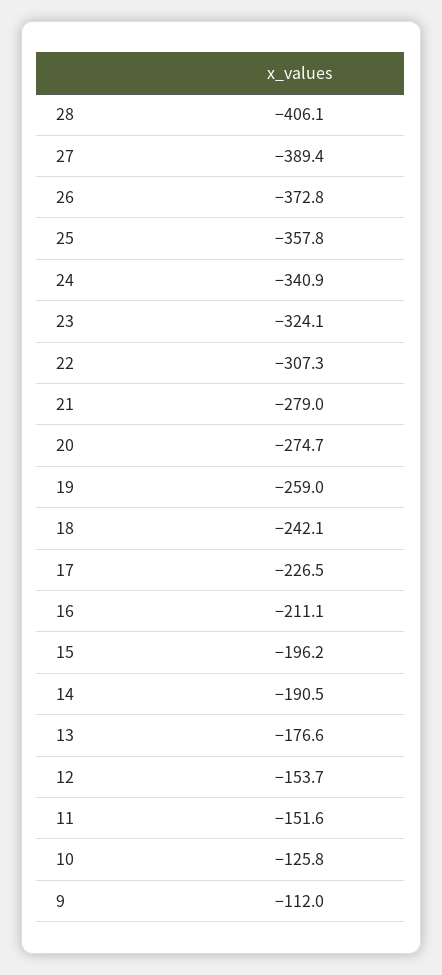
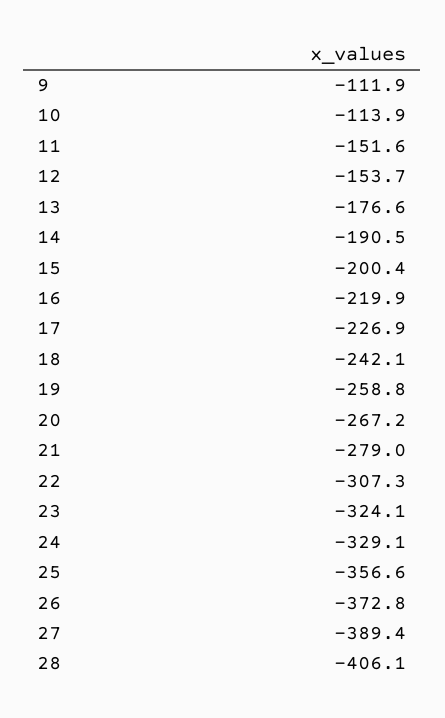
25: -357.8 -> -356.6
24: -340.9 -> -329.1
20: -274.7 -> -267.2
19: -259 -> -258.8
17: -226.5 -> -226.9
16: -211.1 -> -219.9
15: -196.2 -> -200.4
10: -125.8 -> -113.9
9: -112 -> -111.9

